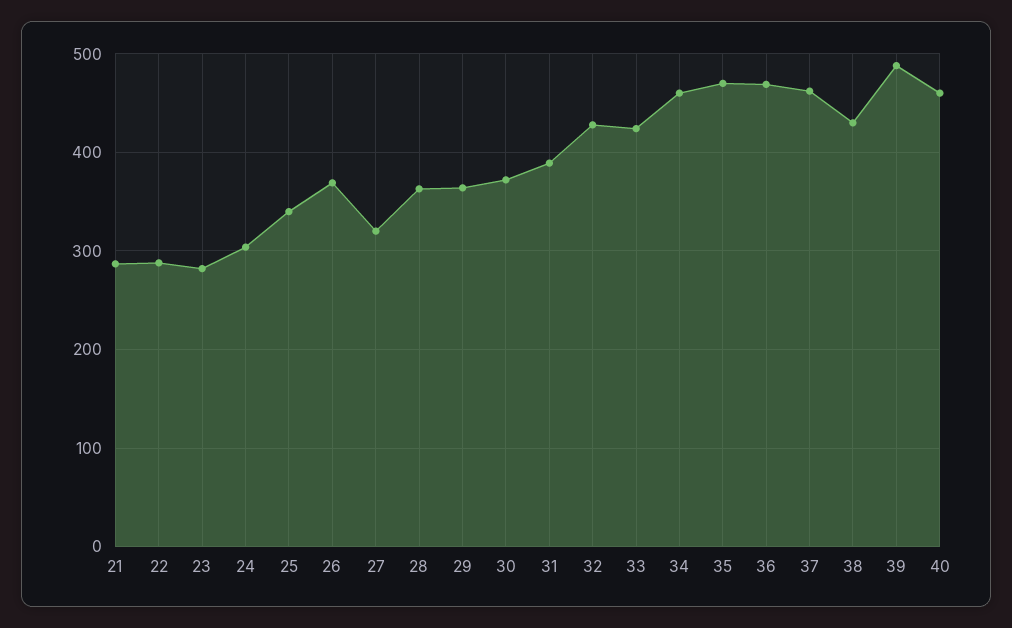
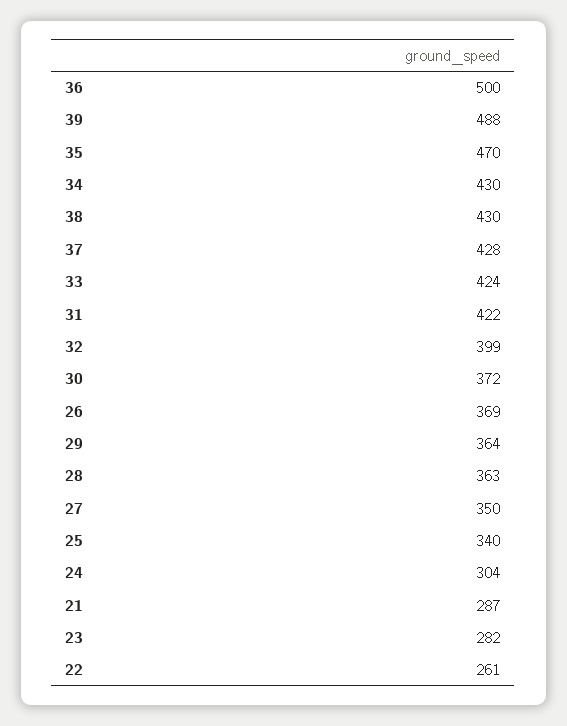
22: 290 -> 261
27: 320 -> 350
31: 390 -> 422
32: 430 -> 399
34: 460 -> 430
36: 470 -> 500
37: 460 -> 428
40: 460 -> none

